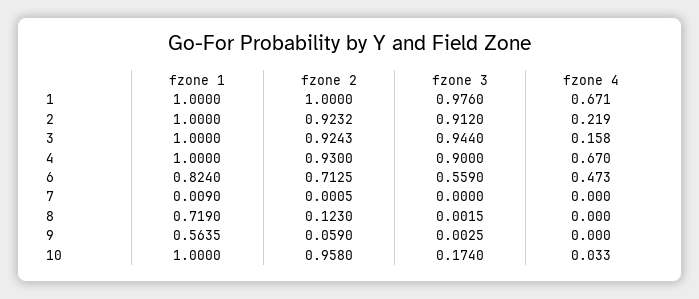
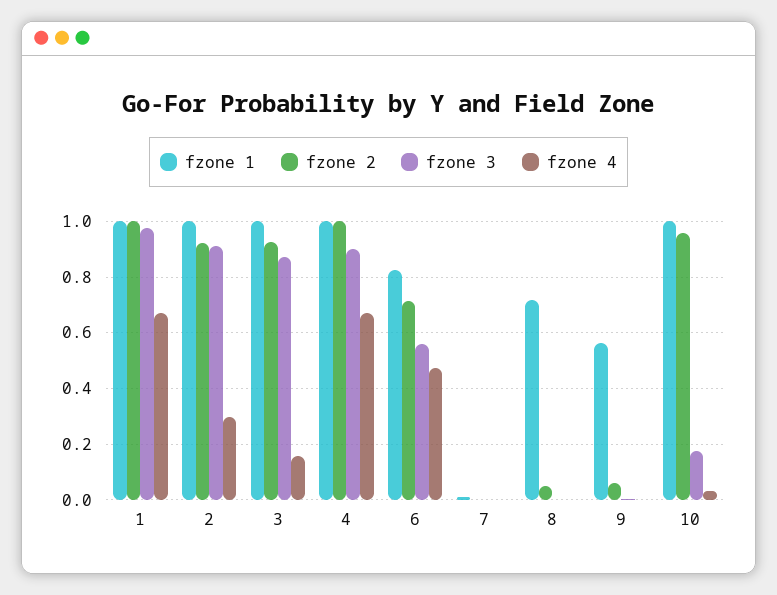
fzone 4, 2: 0.219 -> 0.3
fzone 3, 3: 0.944 -> 0.875
fzone 2, 4: 0.93 -> 1
fzone 2, 8: 0.123 -> 0.05

